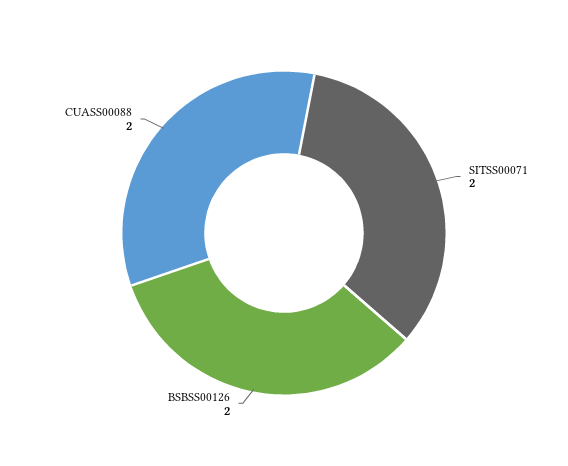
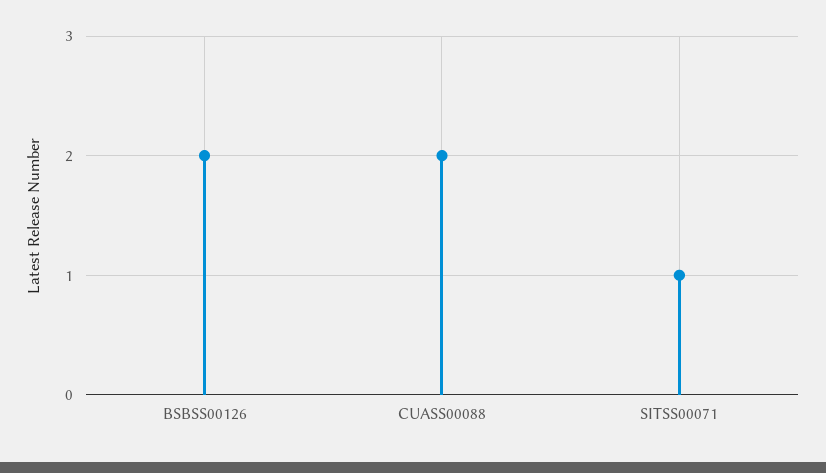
SITSS00071: 2 -> 1

